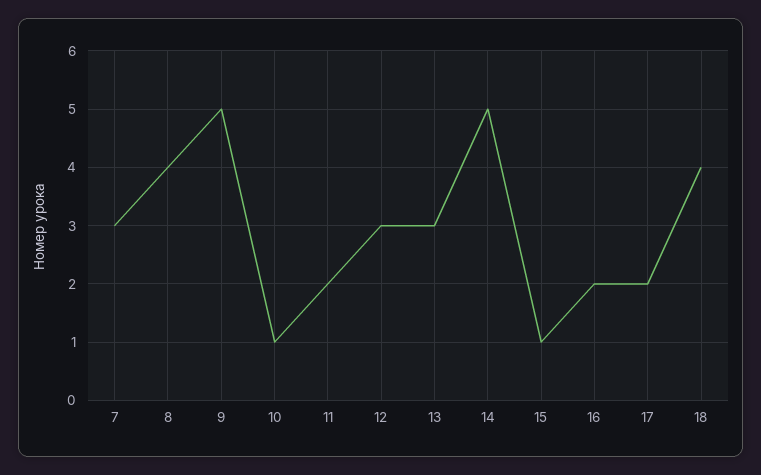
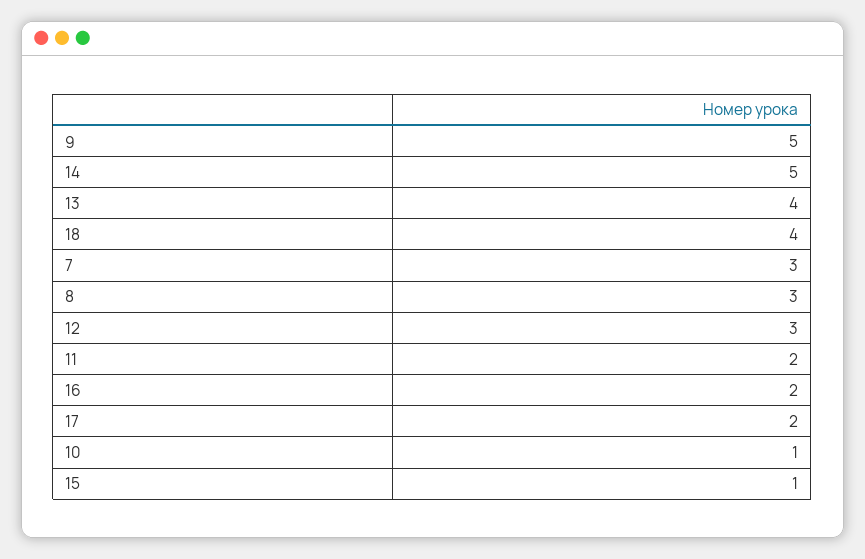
8: 4 -> 3
13: 3 -> 4

